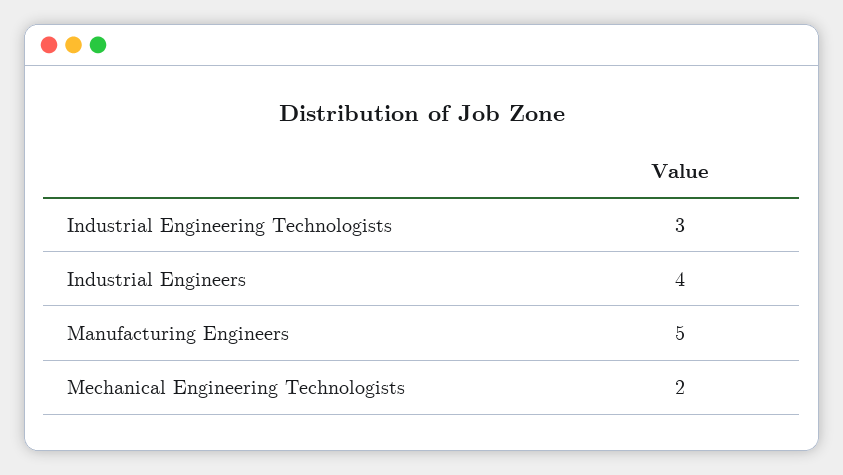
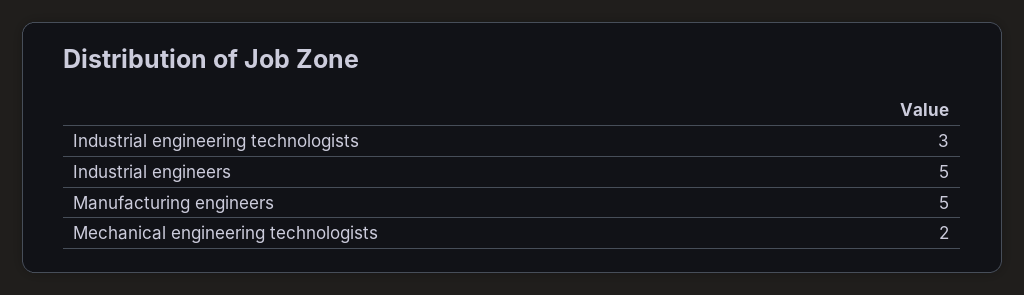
Industrial Engineers: 4 -> 5

